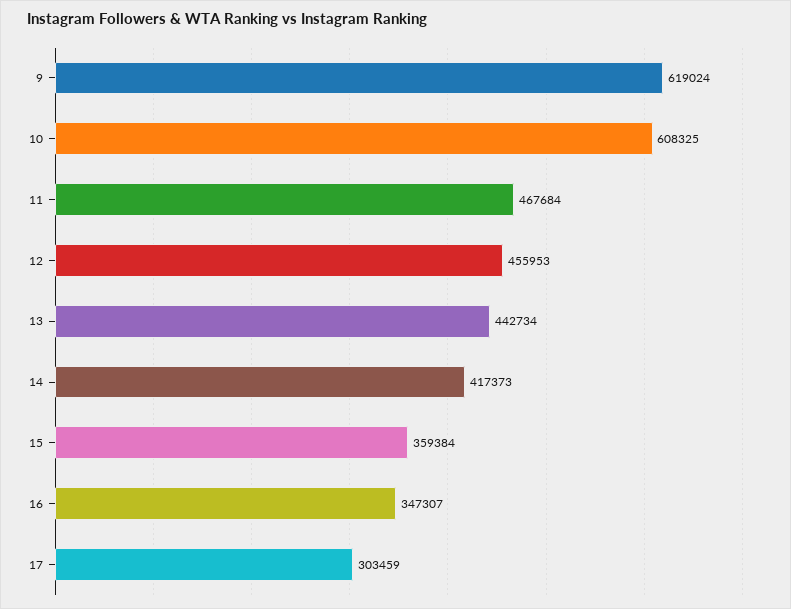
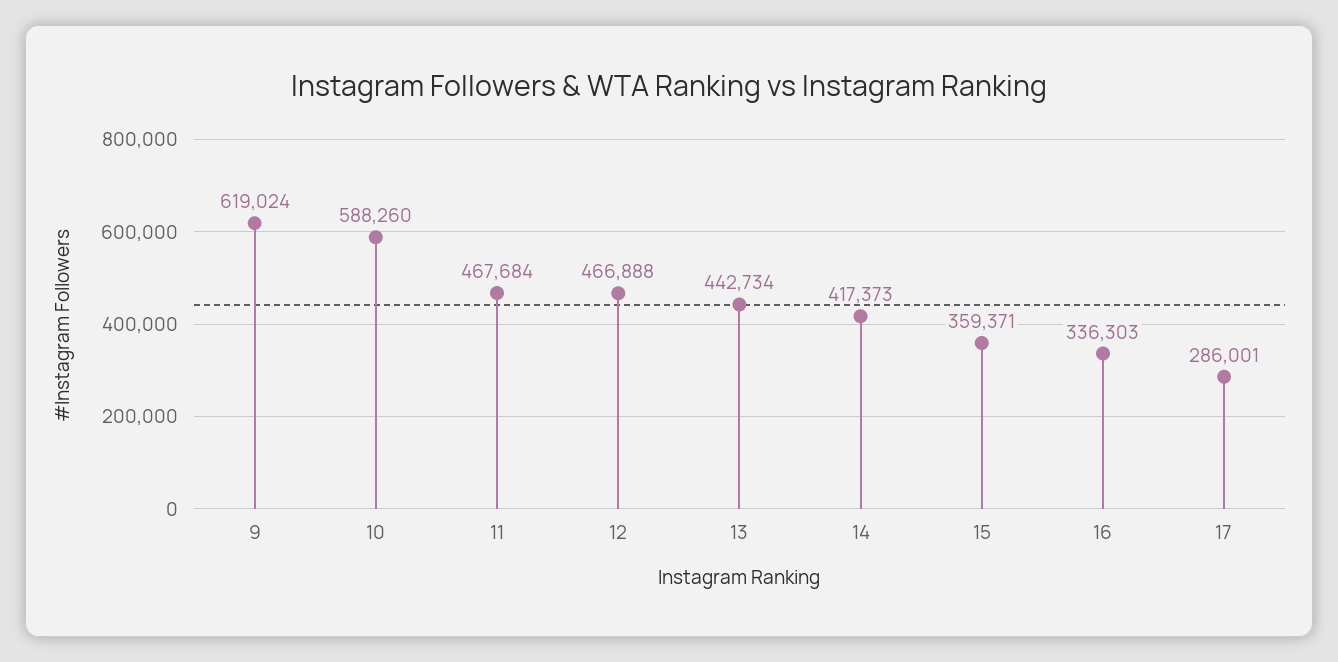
10: 608325 -> 588260
12: 455953 -> 466888
15: 359384 -> 359371
16: 347307 -> 336303
17: 303459 -> 286001

